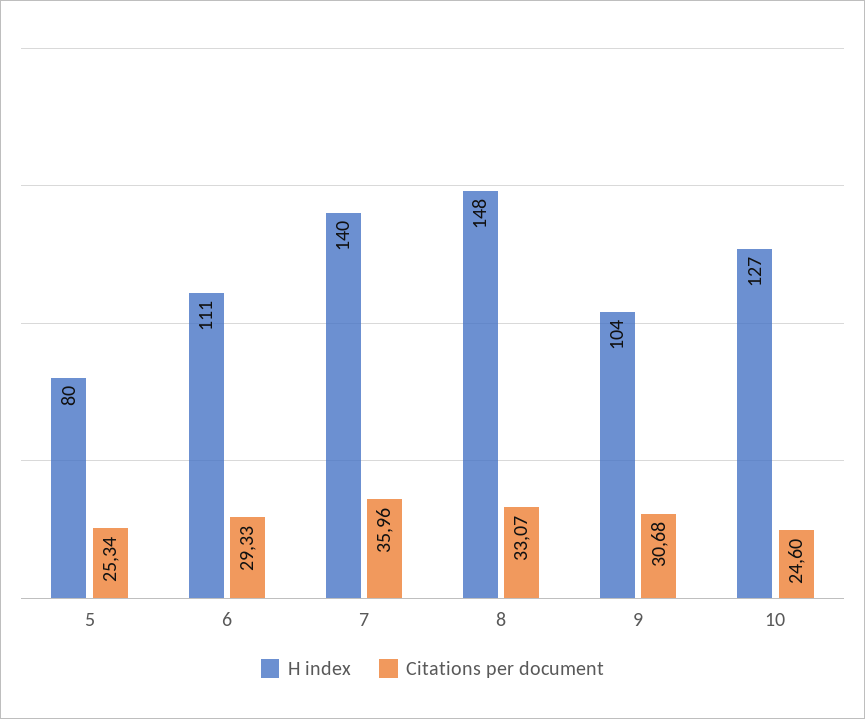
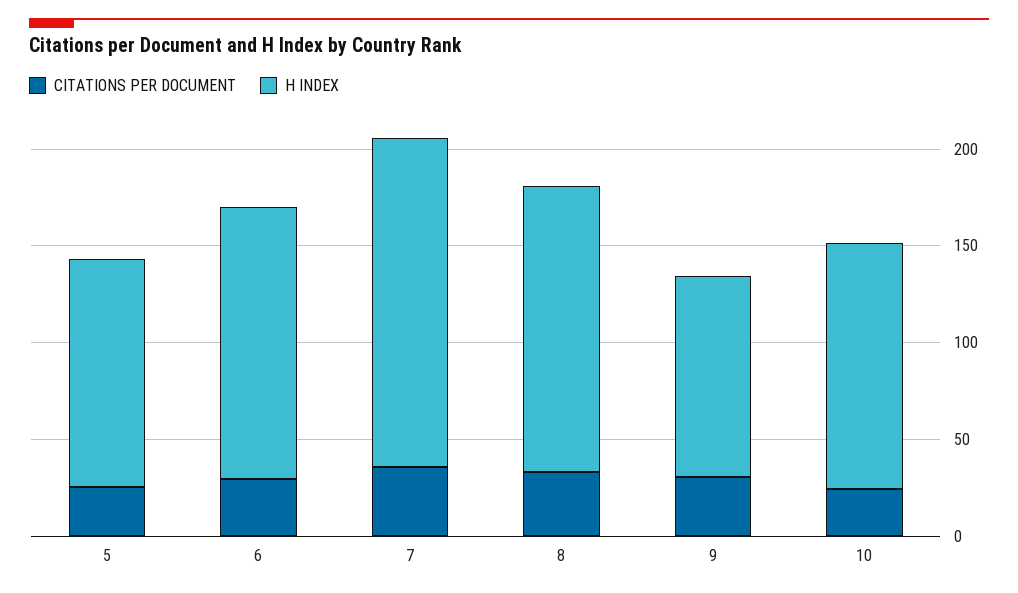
H index, 5: 80 -> 120
H index, 6: 111 -> 140
H index, 7: 140 -> 170

